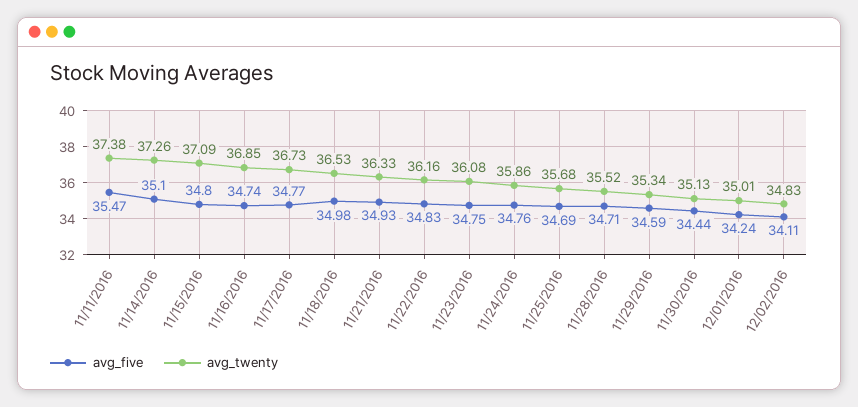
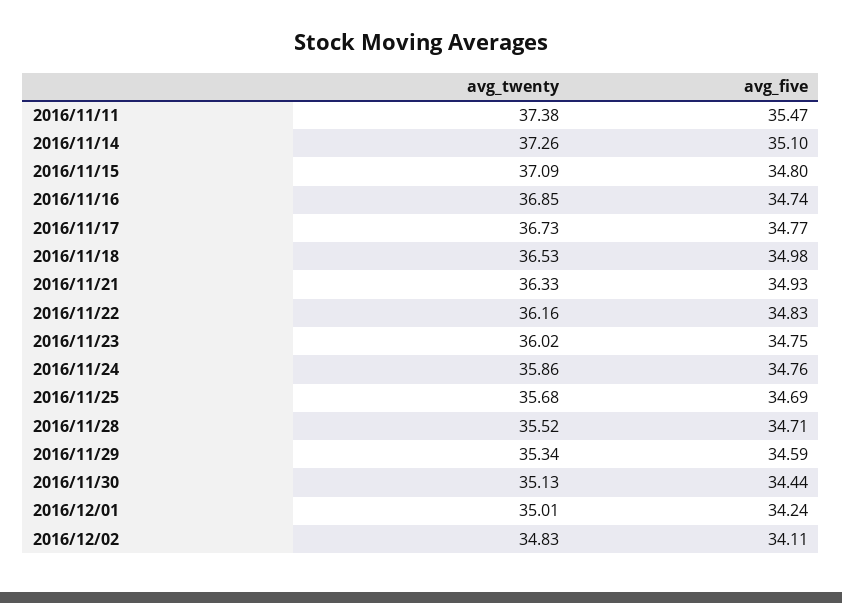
avg_twenty, 11/23/2016: 36.08 -> 36.02

